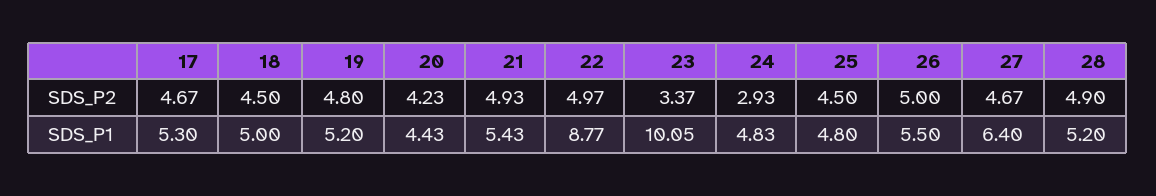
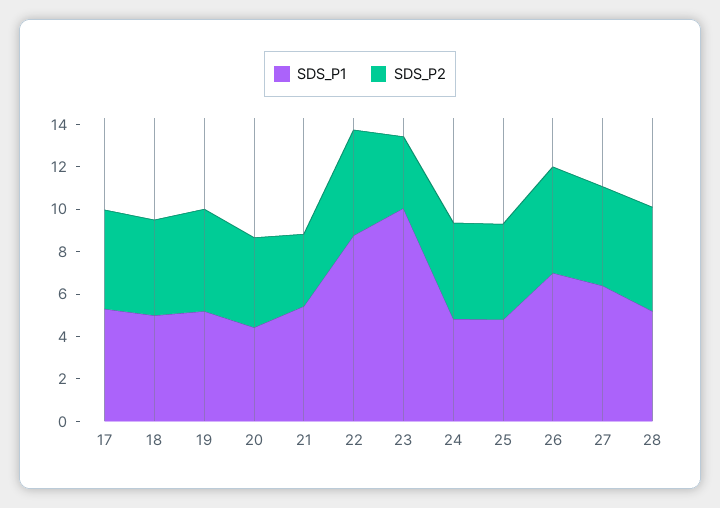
SDS_P2, 21: 4.93 -> 3.5
SDS_P2, 24: 2.93 -> 4.5
SDS_P1, 26: 5.5 -> 7

